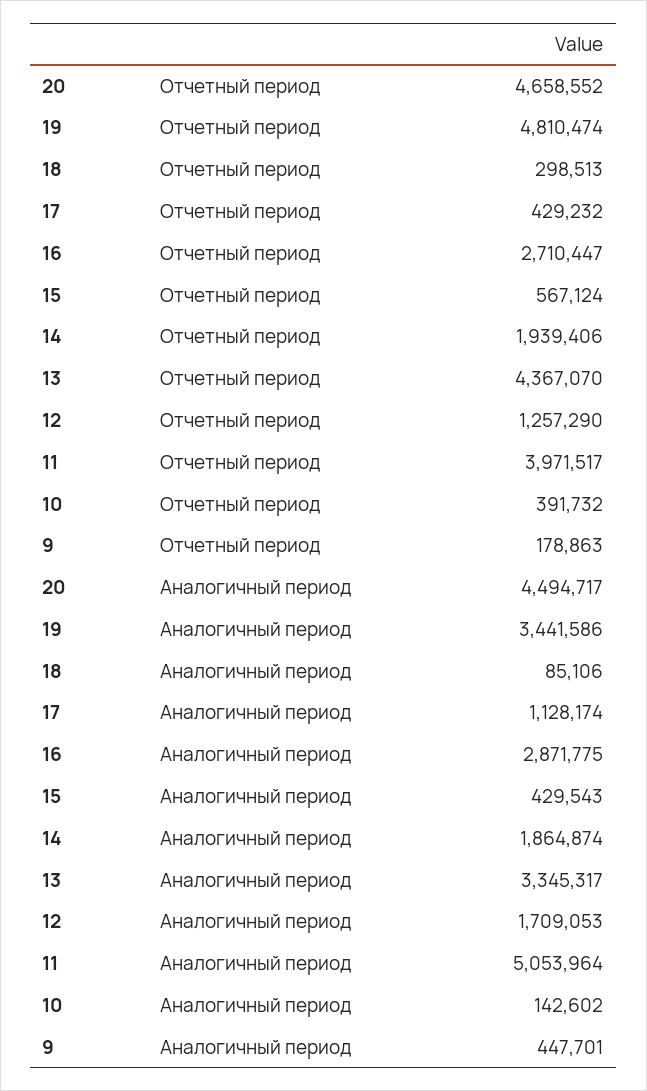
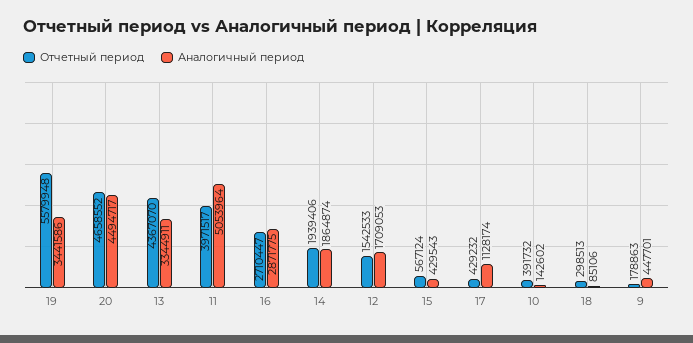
Отчетный период, 19: 4810474 -> 5579948
Отчетный период, 12: 1257290 -> 1542533
Аналогичный период, 13: 3345317 -> 3344911

